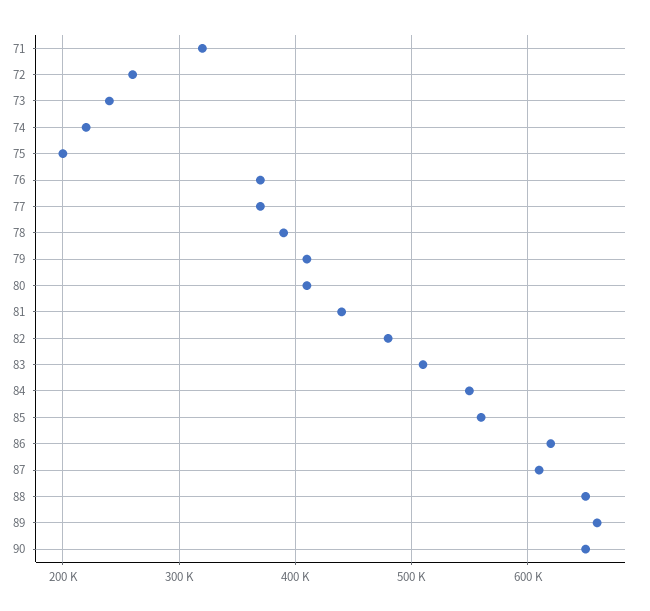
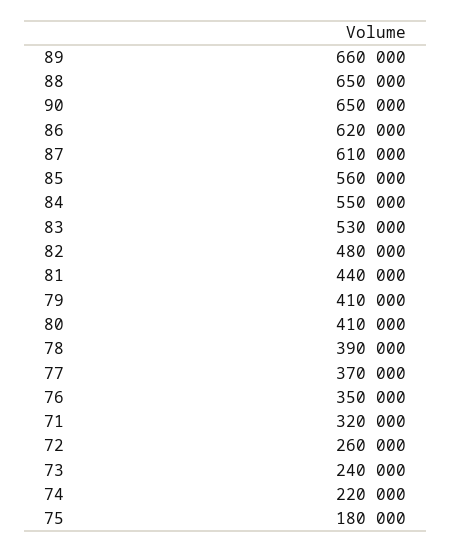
75: 200000 -> 180000
76: 370000 -> 350000
83: 510000 -> 530000

